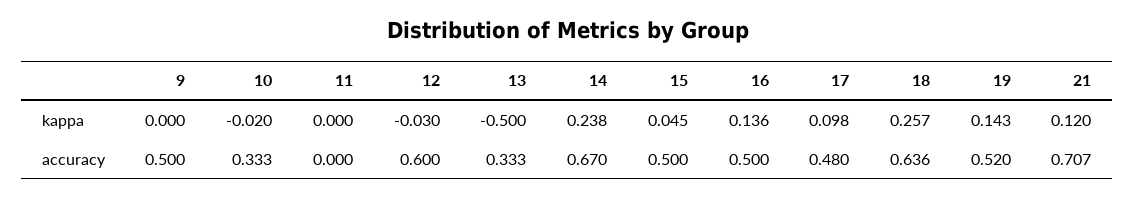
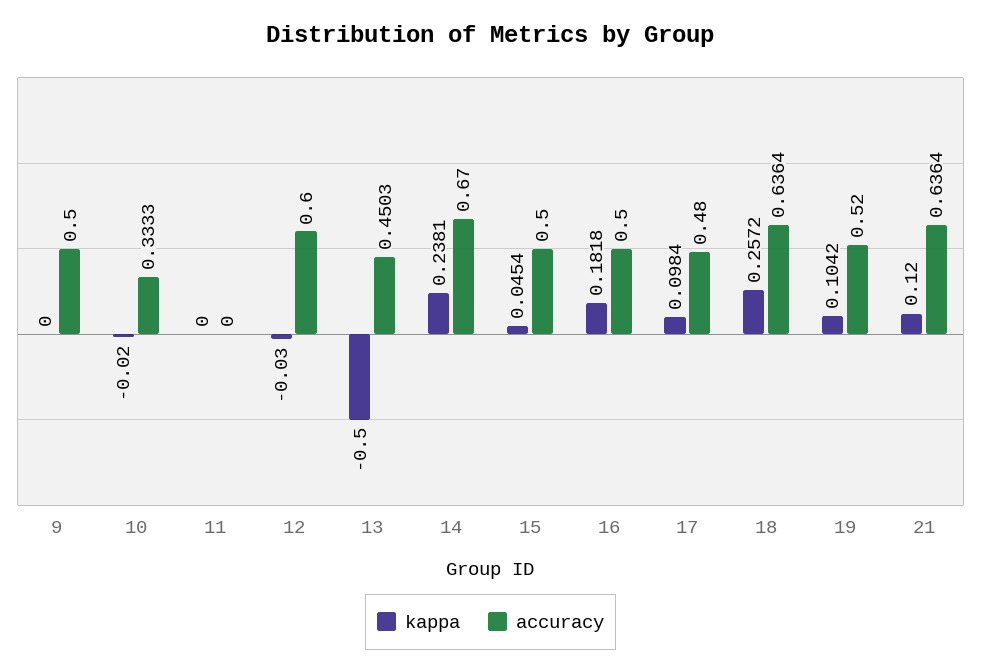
kappa, 16: 0.136 -> 0.1818
kappa, 19: 0.143 -> 0.1042
accuracy, 13: 0.333 -> 0.4503
accuracy, 21: 0.707 -> 0.6364

